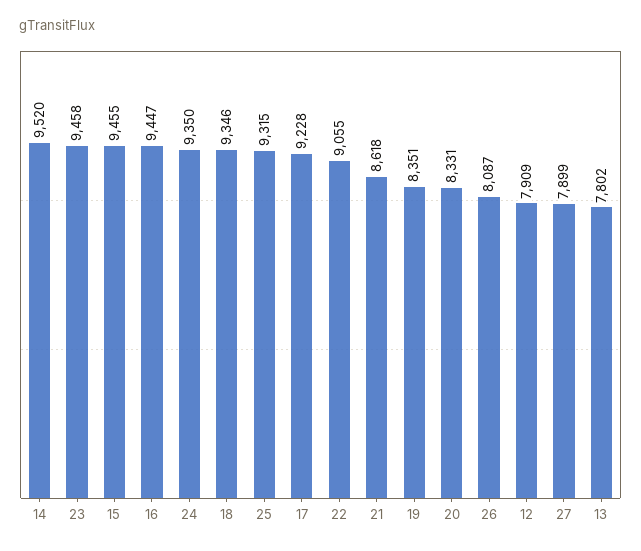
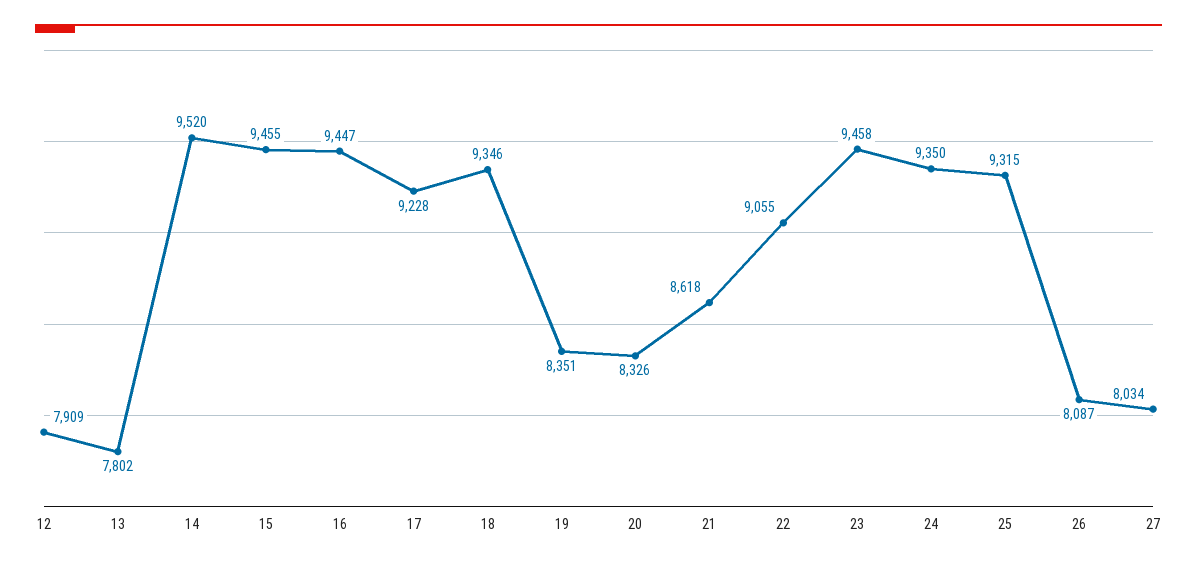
20: 8331 -> 8326
27: 7899 -> 8034

